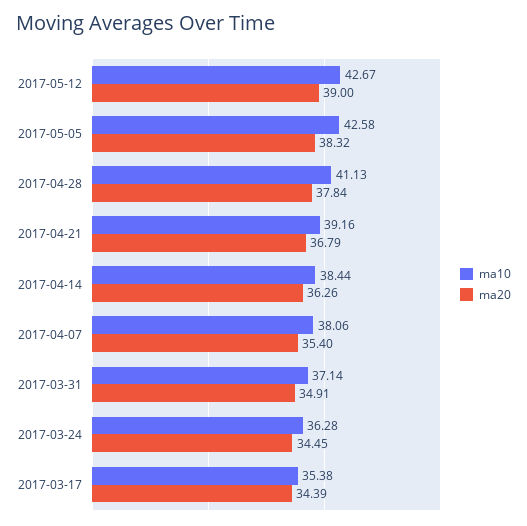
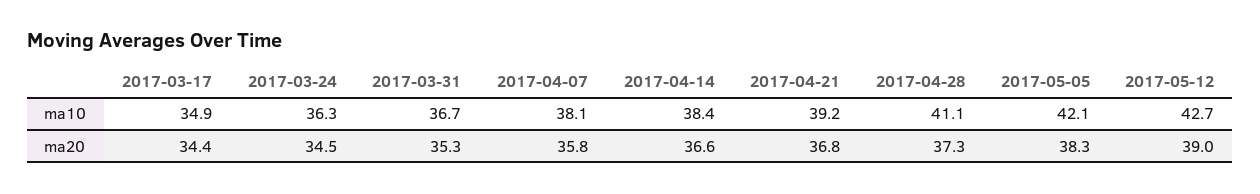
ma10, 2017-05-05: 42.58 -> 42.1
ma20, 2017-04-28: 37.84 -> 37.3
ma20, 2017-04-14: 36.26 -> 36.6
ma20, 2017-04-07: 35.4 -> 35.8
ma10, 2017-03-31: 37.14 -> 36.7
ma20, 2017-03-31: 34.91 -> 35.3
ma10, 2017-03-17: 35.38 -> 34.9

